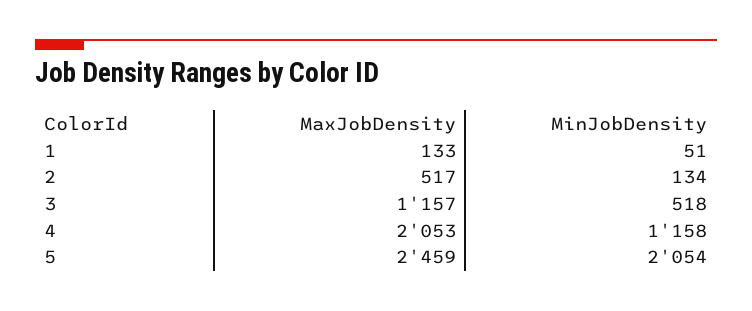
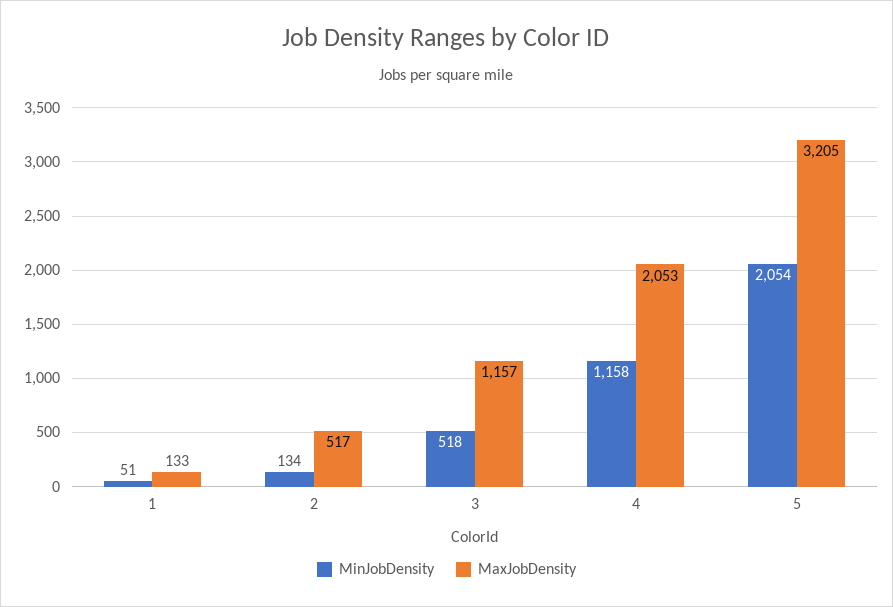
MaxJobDensity, 5: 2459 -> 3205

